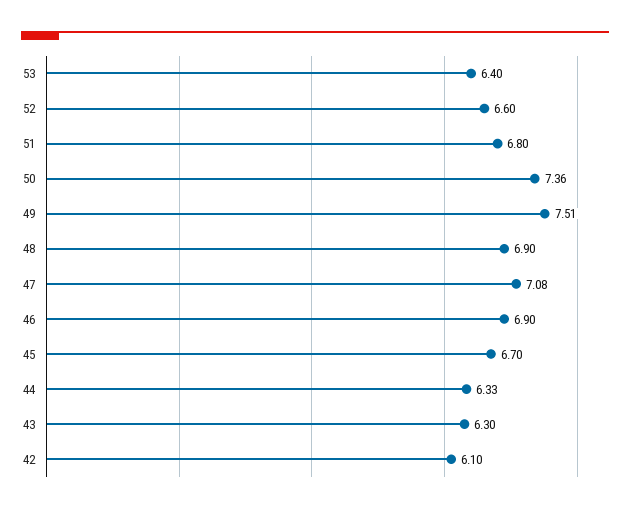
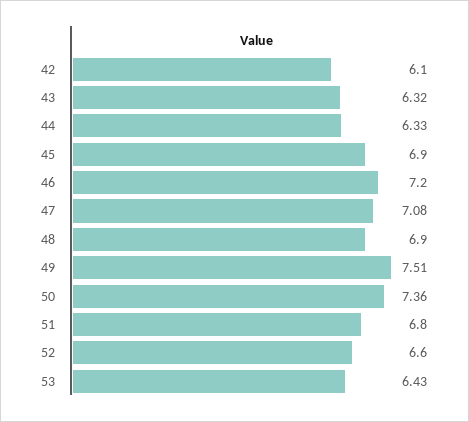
53: 6.4 -> 6.43
46: 6.9 -> 7.2
45: 6.7 -> 6.9
43: 6.3 -> 6.32

